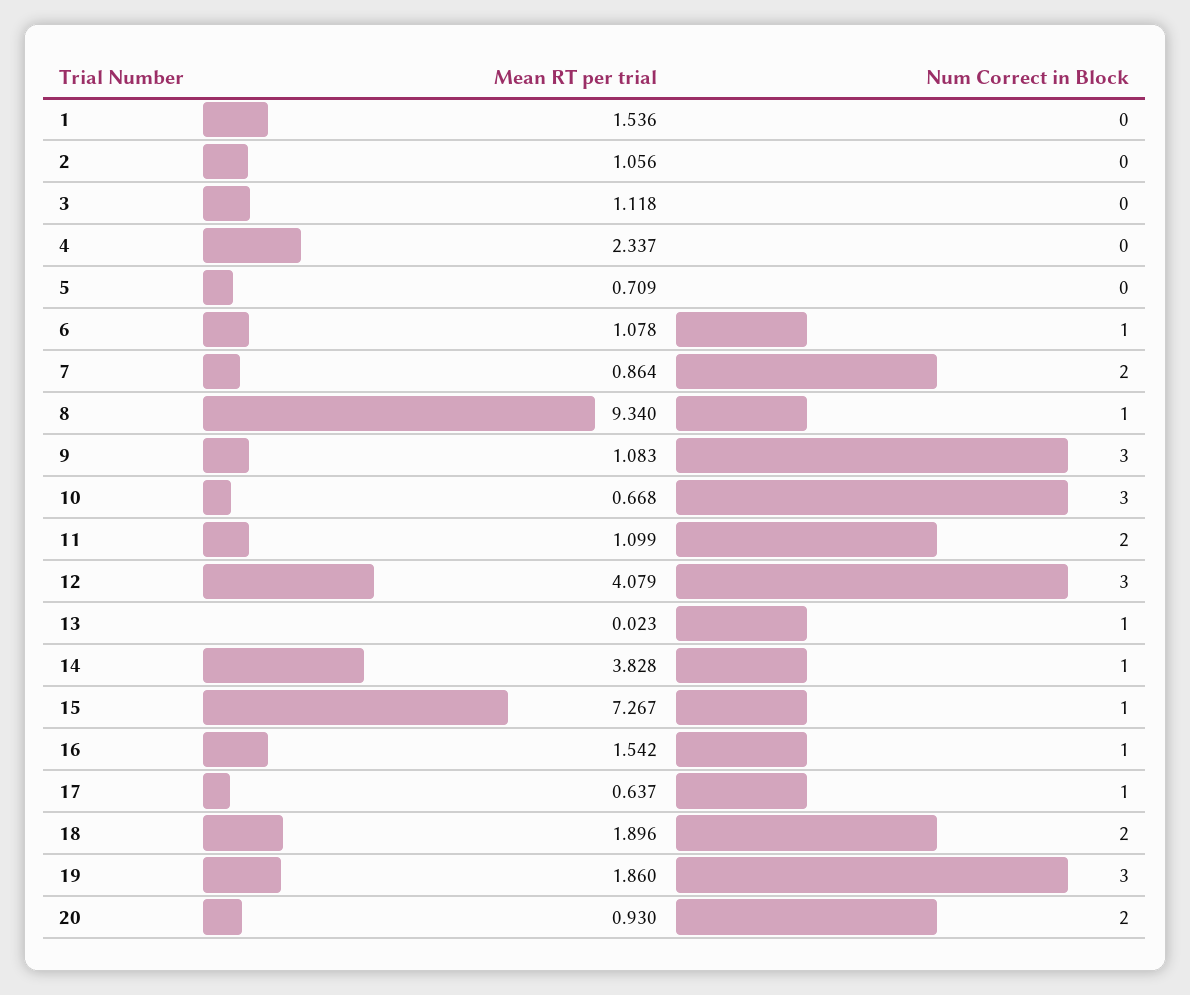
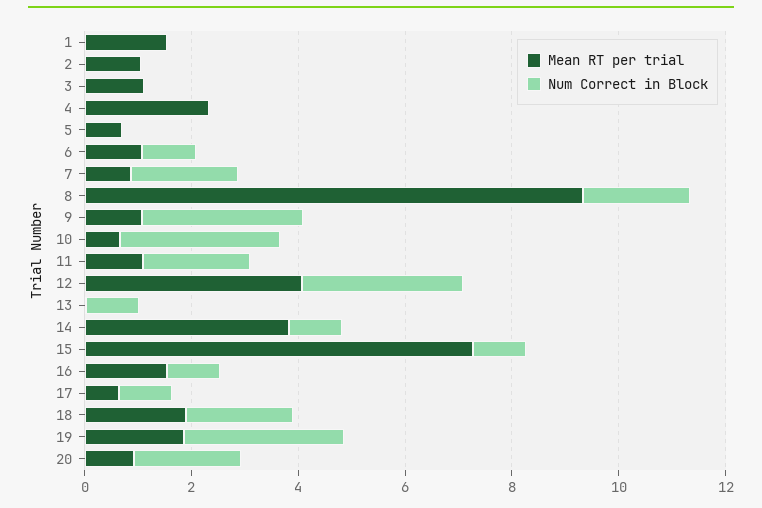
Num Correct in Block, 8: 1 -> 2

